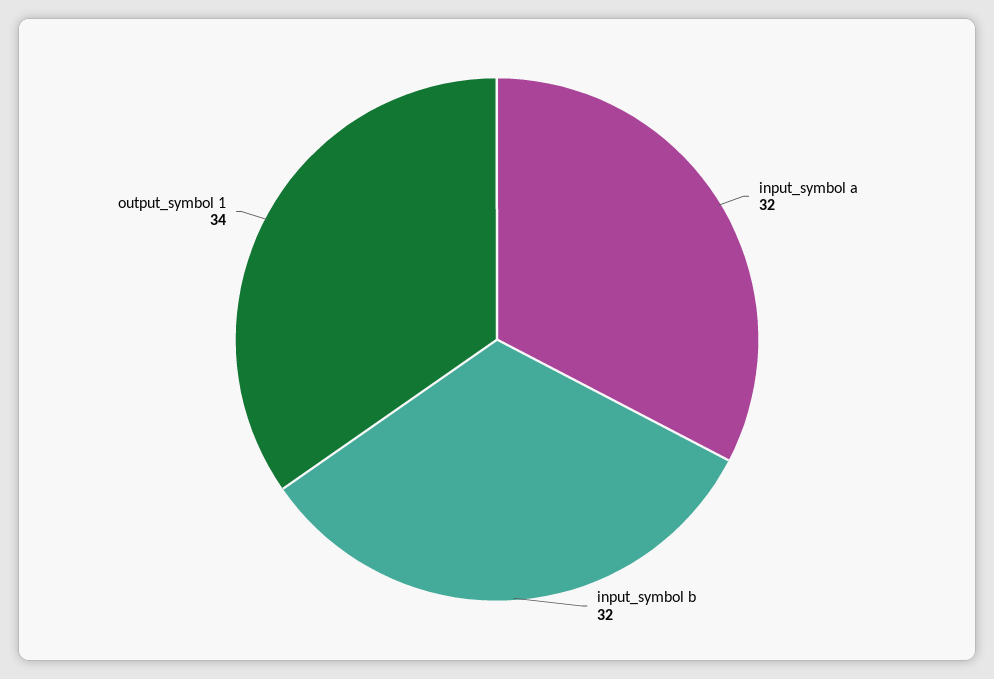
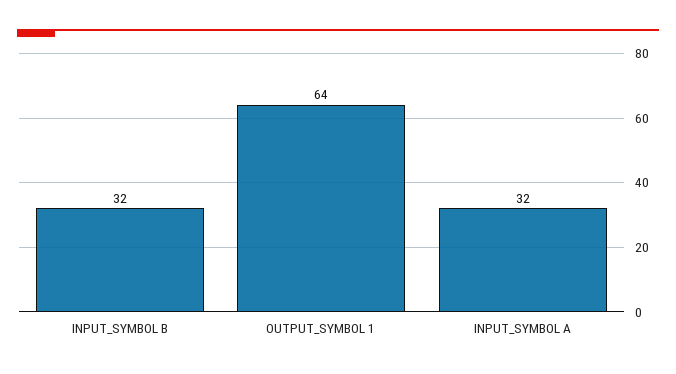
output_symbol 1: 34 -> 64

